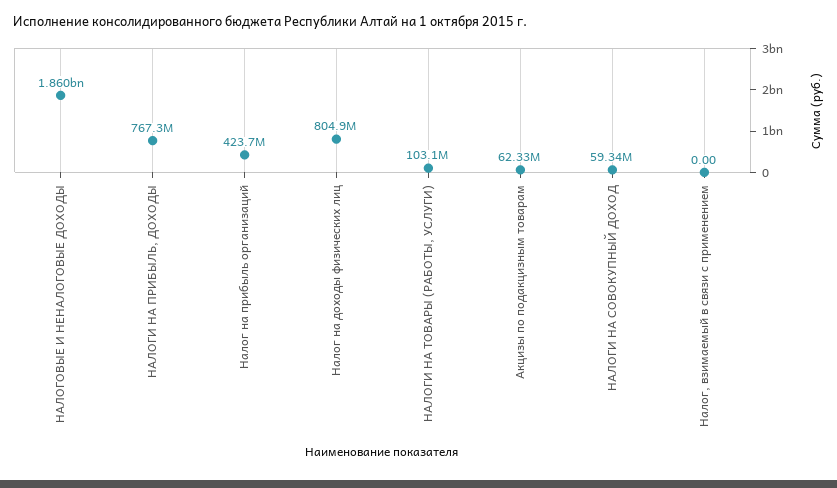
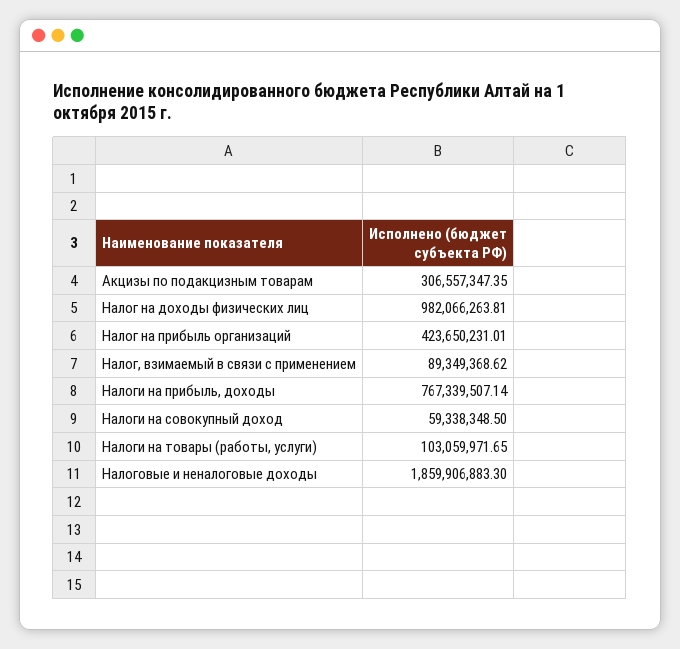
Налог на доходы физических лиц: 804900000 -> 982066263.81
Акцизы по подакцизным товарам: 62330000 -> 306557347.35
Налог, взимаемый в связи с применением: 0 -> 89349368.62

